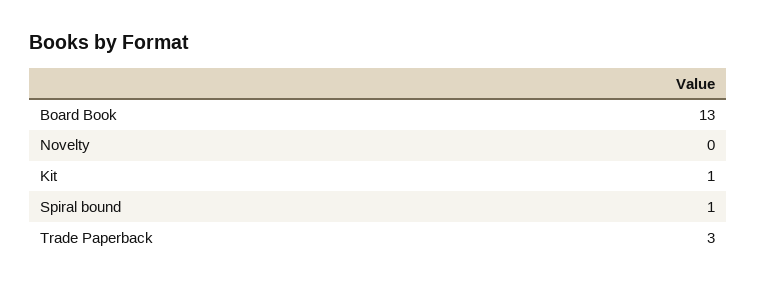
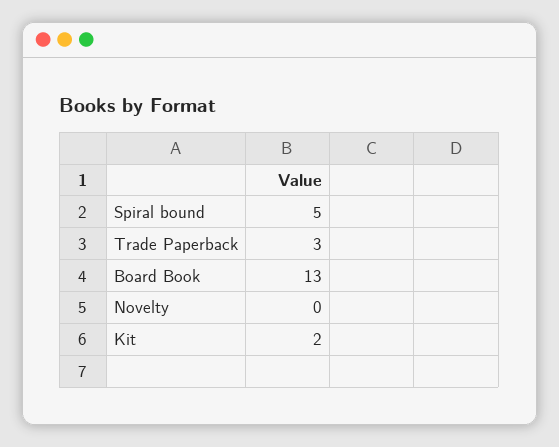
Kit: 1 -> 2
Spiral bound: 1 -> 5

